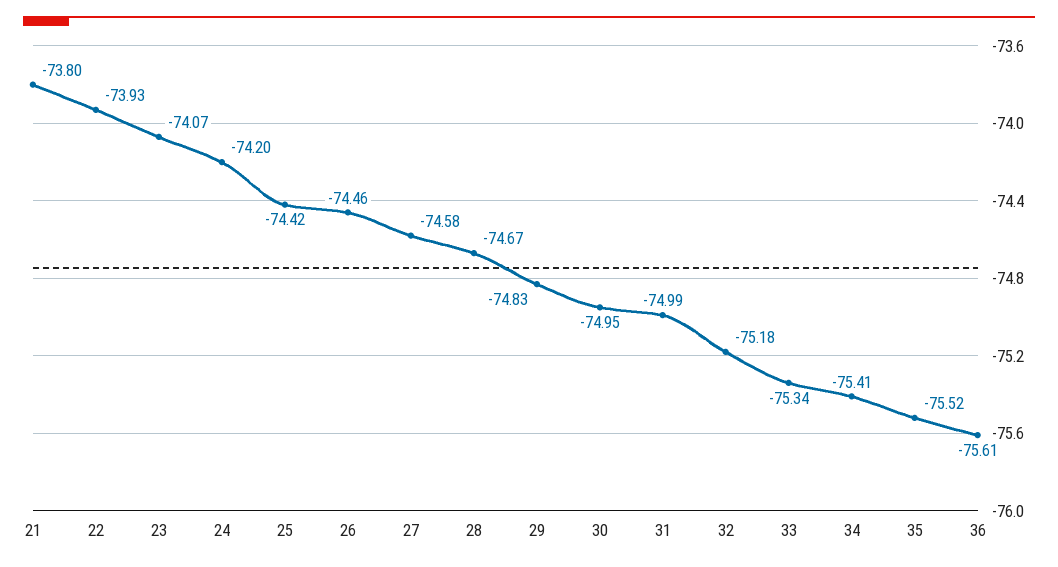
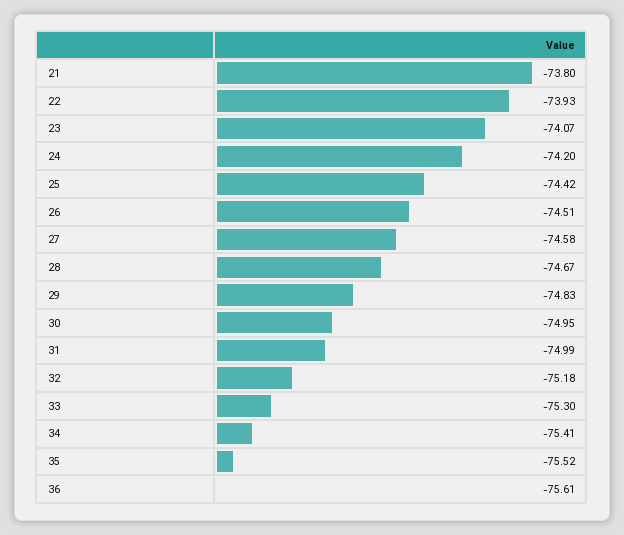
26: -74.46 -> -74.51
33: -75.34 -> -75.3

